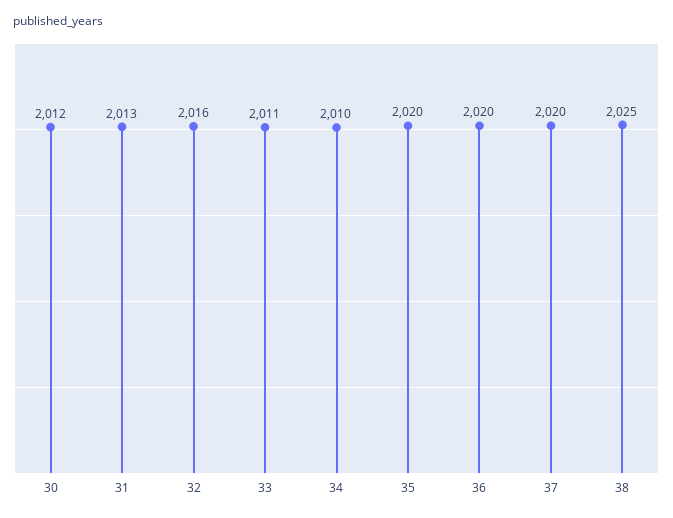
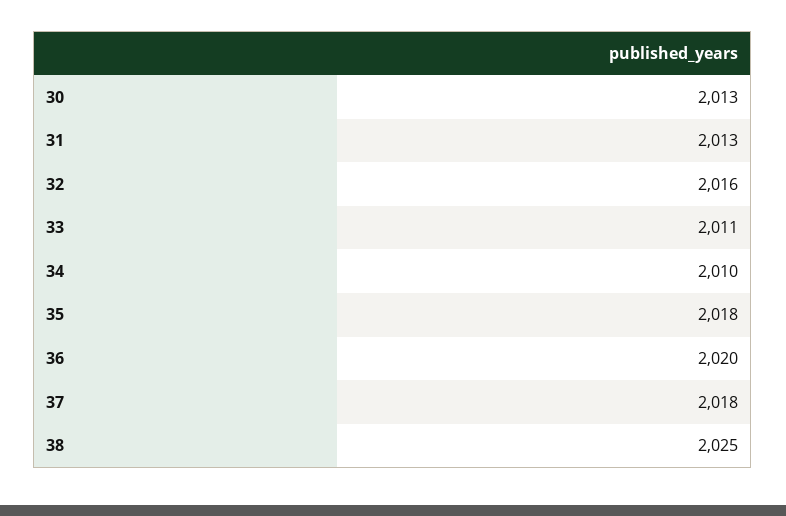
30: 2012 -> 2013
35: 2020 -> 2018
37: 2020 -> 2018

